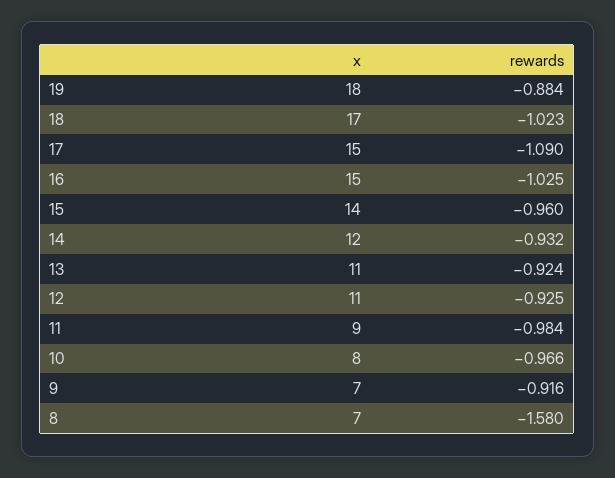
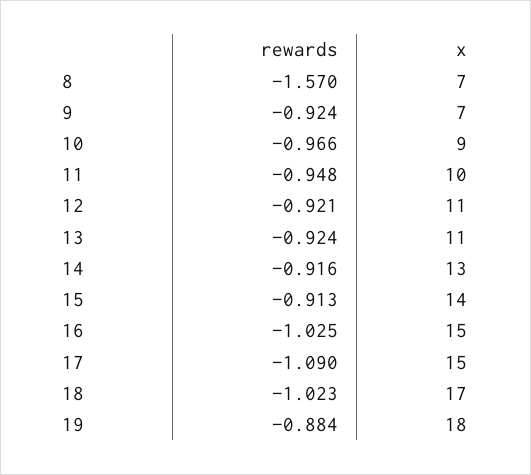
rewards, 15: -0.96 -> -0.913
x, 14: 12 -> 13
rewards, 14: -0.932 -> -0.916
rewards, 12: -0.925 -> -0.921
x, 11: 9 -> 10
rewards, 11: -0.984 -> -0.948
x, 10: 8 -> 9
rewards, 9: -0.916 -> -0.924
rewards, 8: -1.58 -> -1.57

